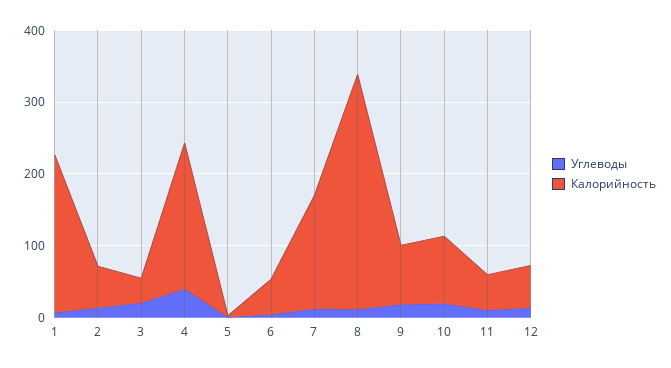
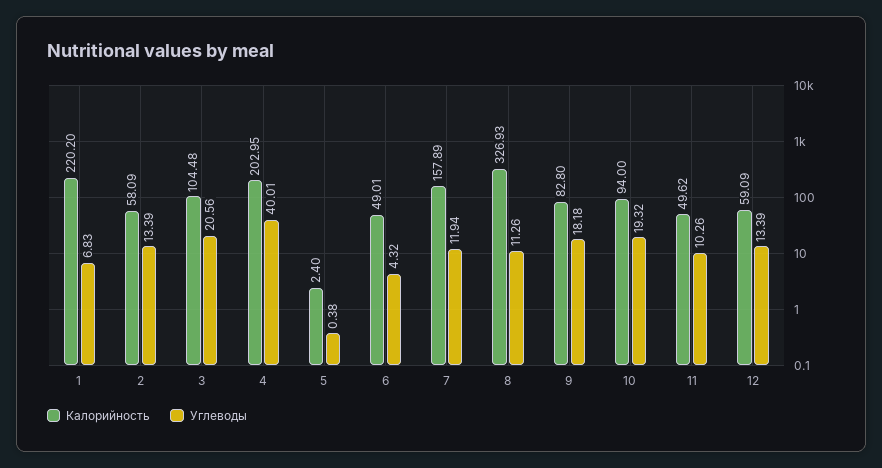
Калорийность, 3: 40 -> 104.48

